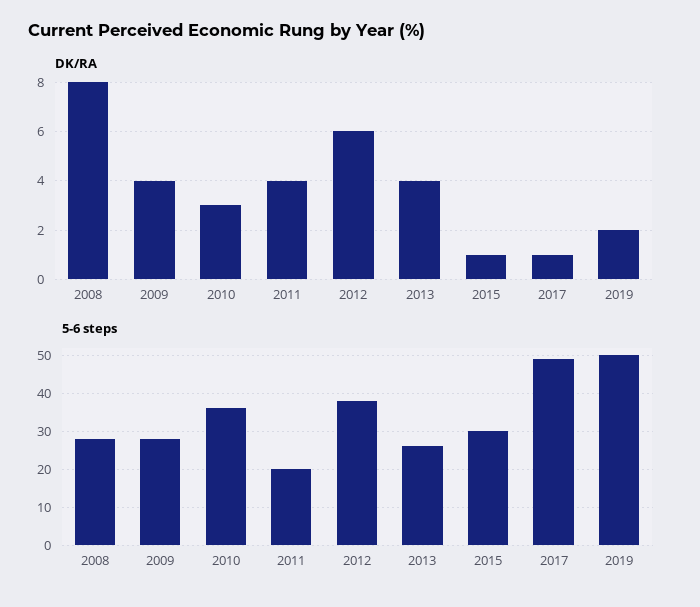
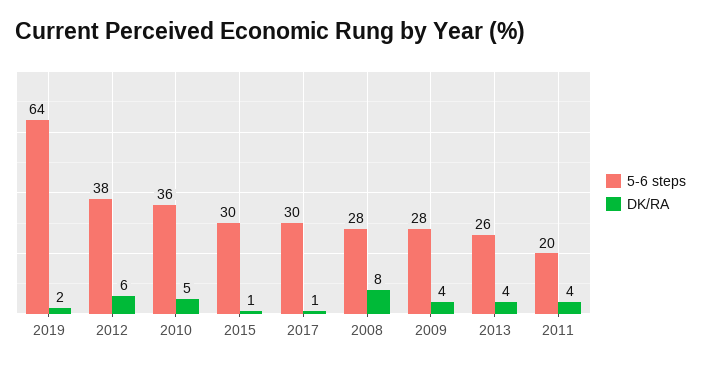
DK/RA, 2010: 3 -> 5
5-6 steps, 2017: 50 -> 30
5-6 steps, 2019: 50 -> 64

